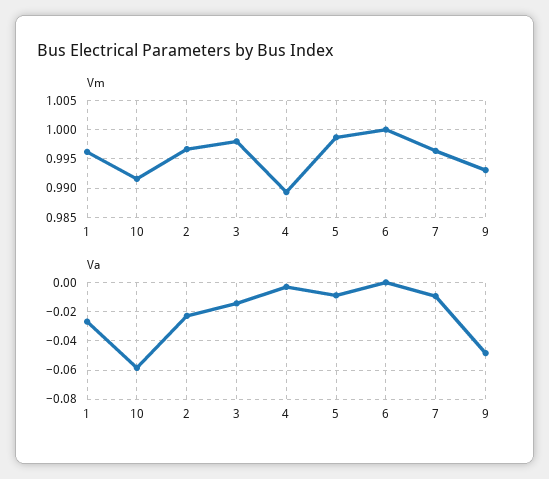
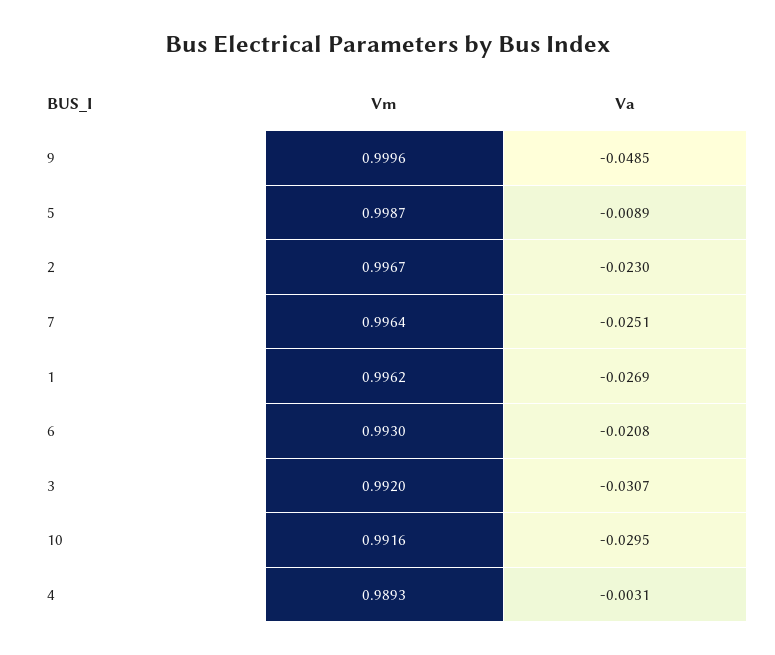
Vm, 3: 0.9975 -> 0.992
Vm, 6: 1 -> 0.993
Vm, 9: 0.9925 -> 0.9996
Va, 10: -0.06 -> -0.0295
Va, 3: -0.015 -> -0.0307
Va, 6: 0 -> -0.0208
Va, 7: -0.01 -> -0.0251

